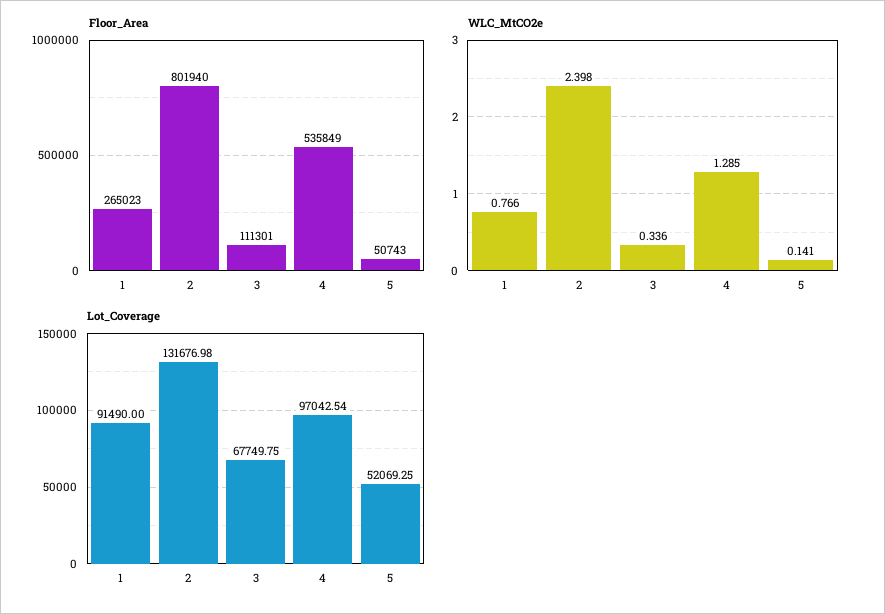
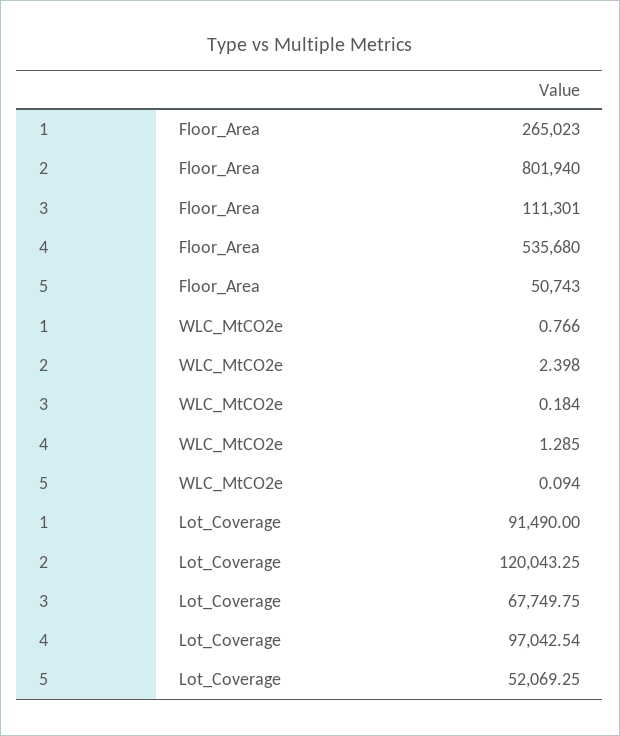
Floor_Area, 4: 535849 -> 535680
WLC_MtCO2e, 3: 0.336 -> 0.184
WLC_MtCO2e, 5: 0.141 -> 0.094
Lot_Coverage, 2: 131676.98 -> 120043.25

